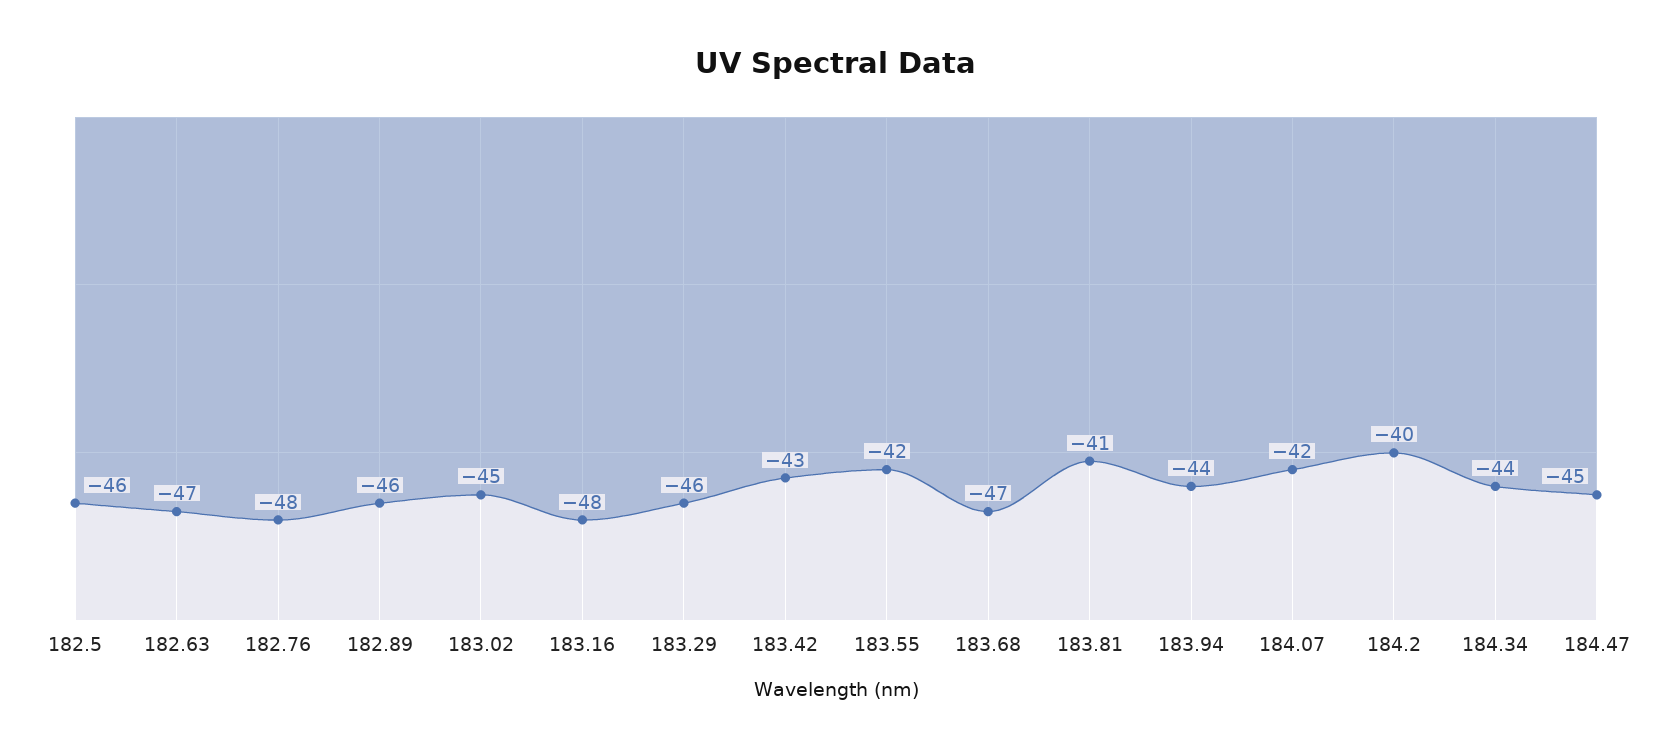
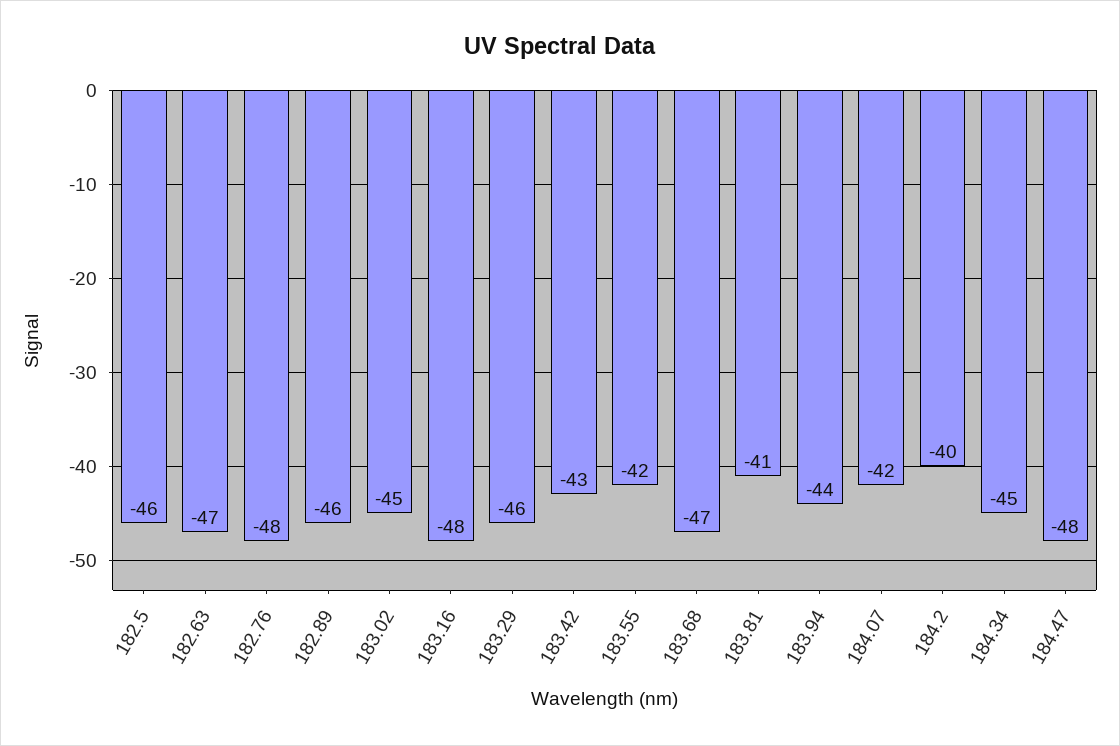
184.34: -44 -> -45
184.47: -45 -> -48

